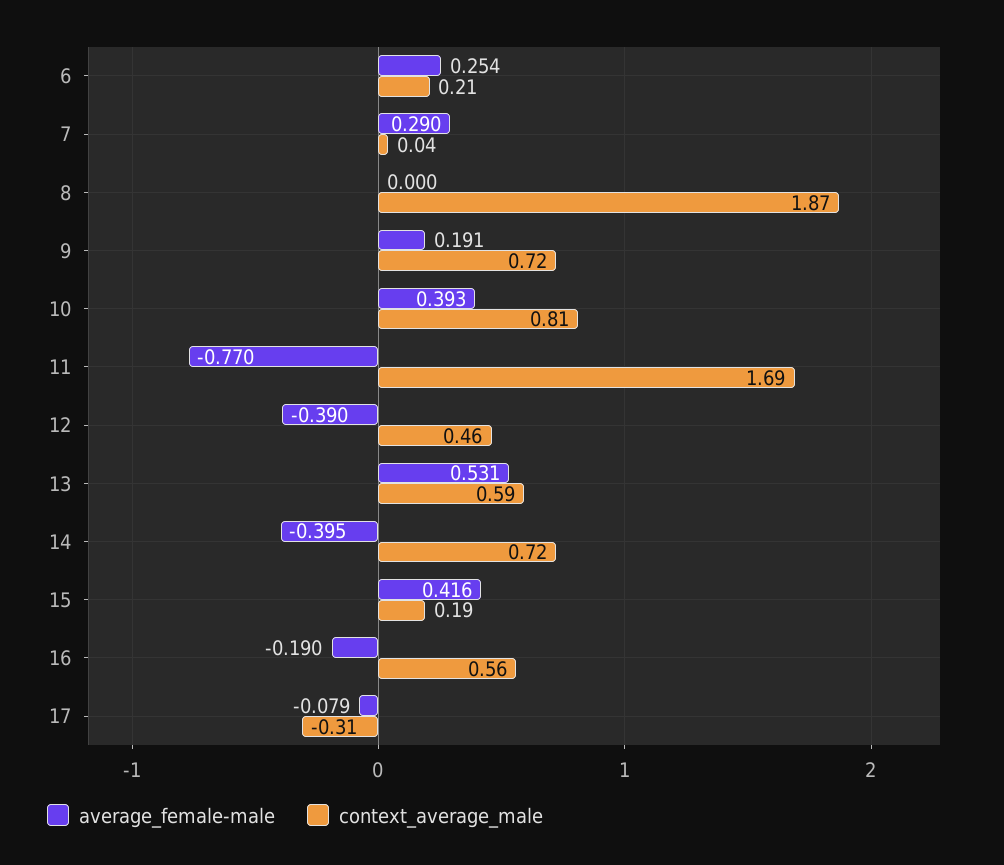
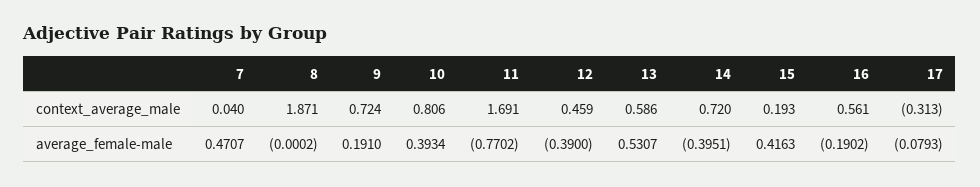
average_female-male, 6: 0.254 -> none
context_average_male, 6: 0.21 -> none
average_female-male, 7: 0.29 -> 0.4707

